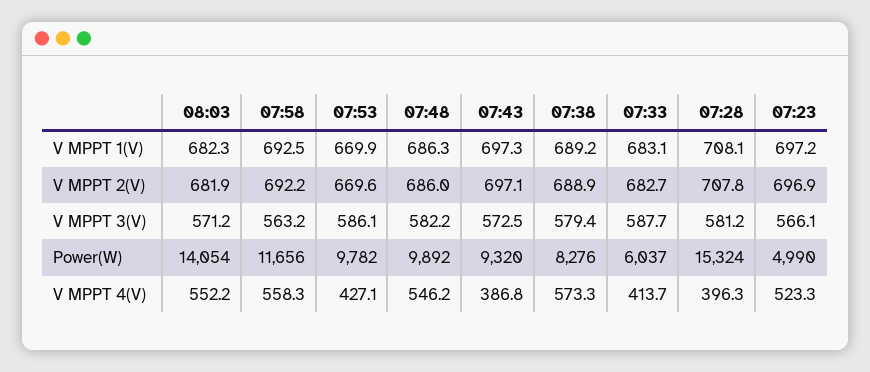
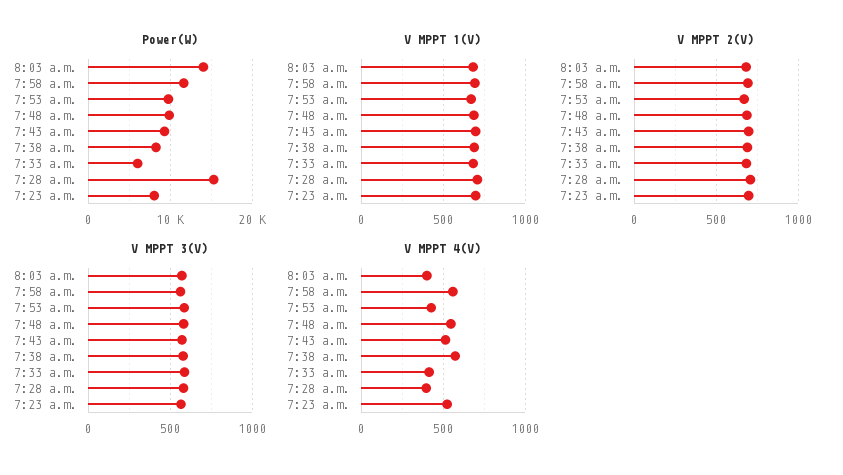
Power(W), 07:23: 4990 -> 8000
V MPPT 4(V), 08:03: 552.2 -> 400
V MPPT 4(V), 07:43: 386.8 -> 500

